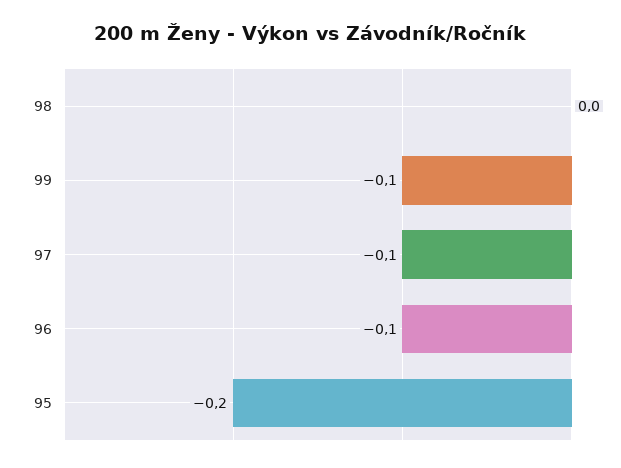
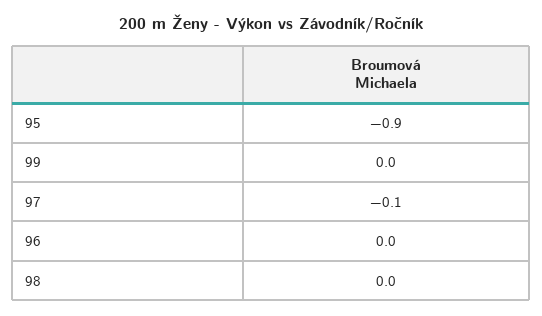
99: -0.1 -> 0
96: -0.1 -> 0
95: -0.2 -> -0.9

